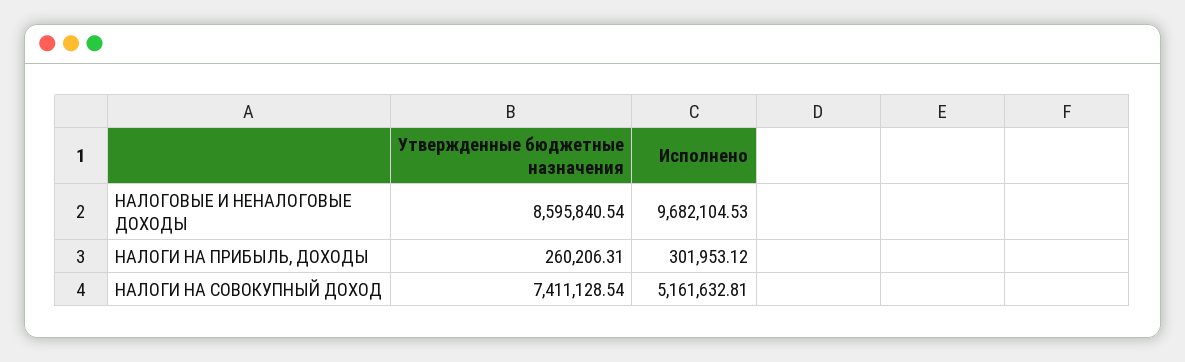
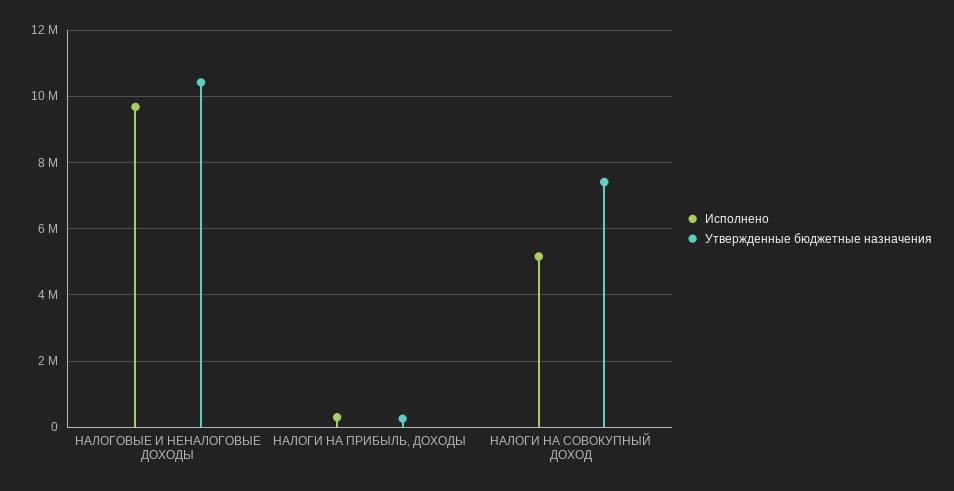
Утвержденные бюджетные назначения, НАЛОГОВЫЕ И НЕНАЛОГОВЫЕ ДОХОДЫ: 8595840.54 -> 10400000

